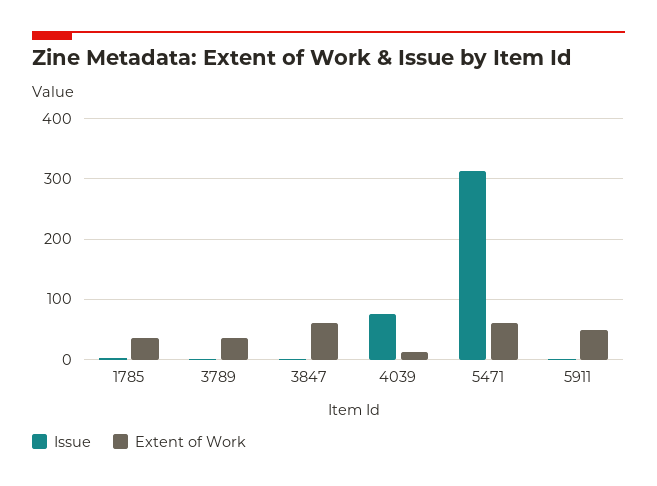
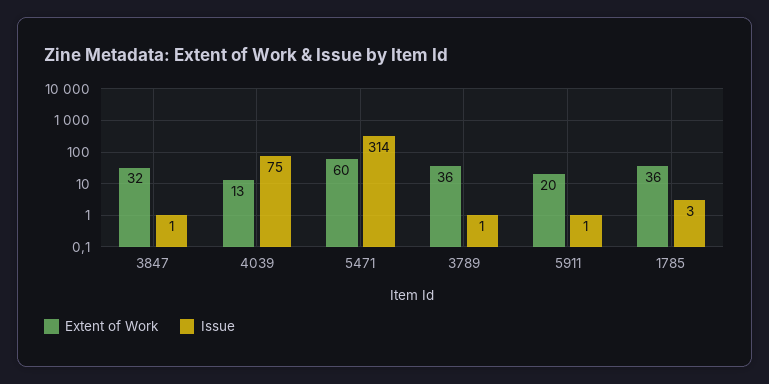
Extent of Work, 3847: 60 -> 32
Extent of Work, 5911: 50 -> 20

